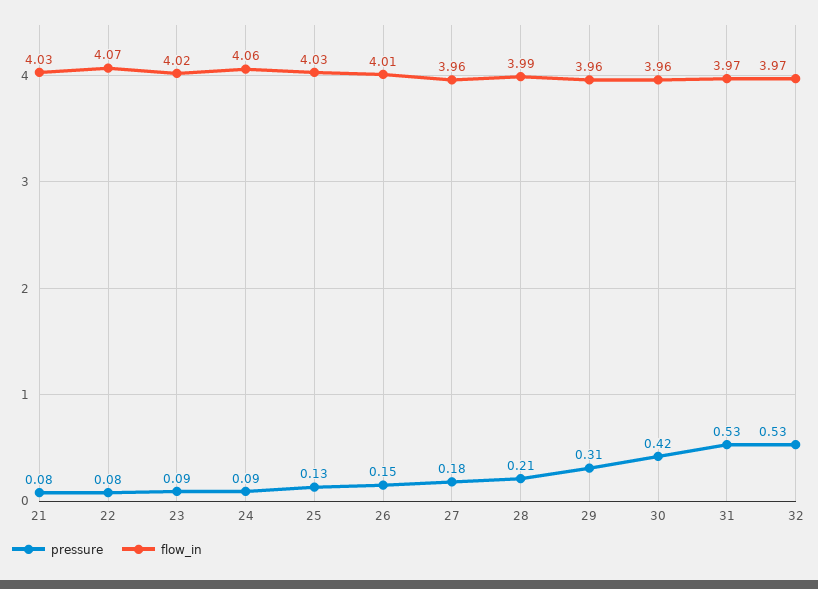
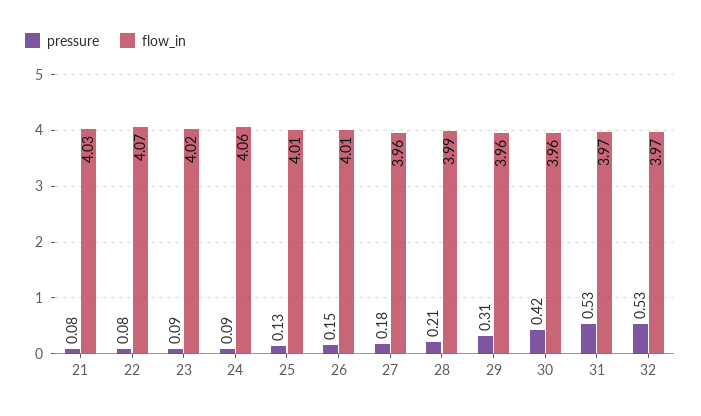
flow_in, 25: 4.03 -> 4.01

